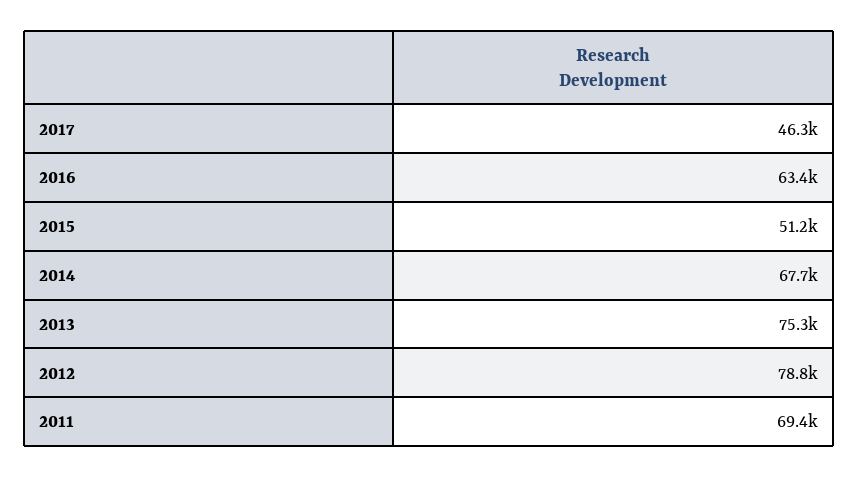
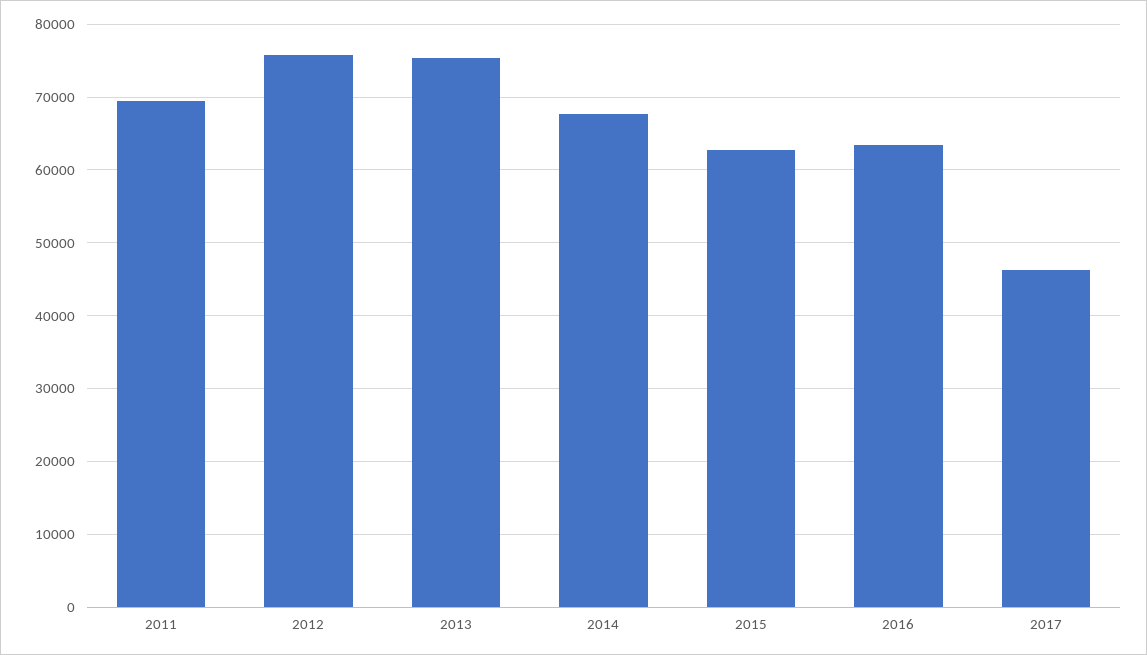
2015: 51200 -> 63000
2012: 78800 -> 76000

